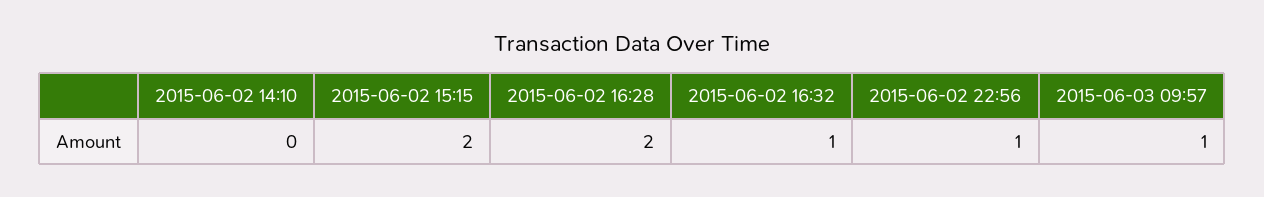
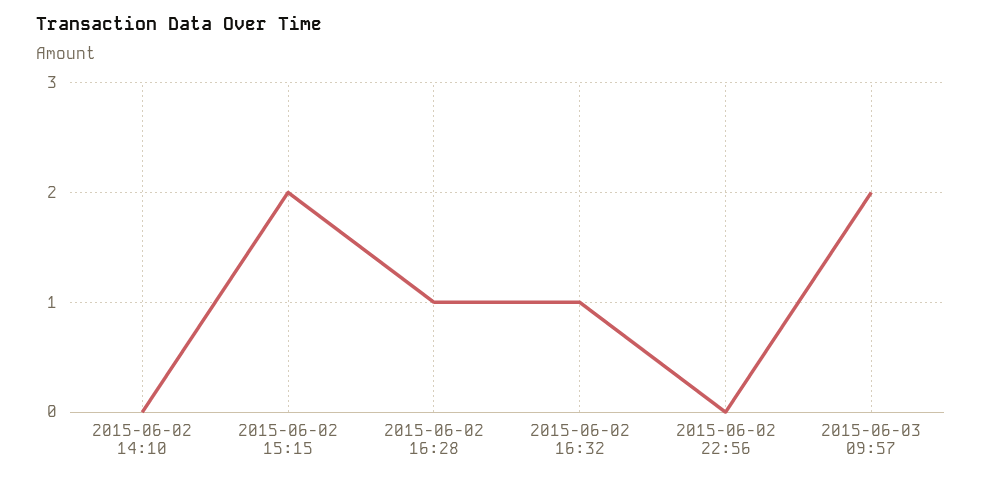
2015-06-02 16:28: 2 -> 1
2015-06-02 22:56: 1 -> 0
2015-06-03 09:57: 1 -> 2

